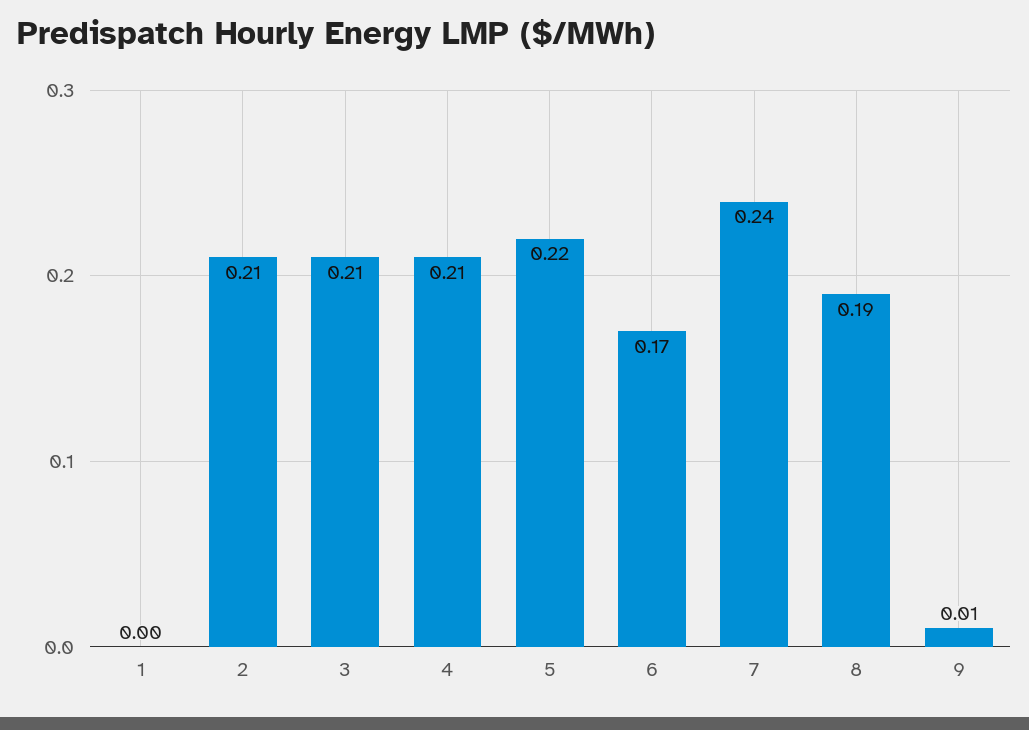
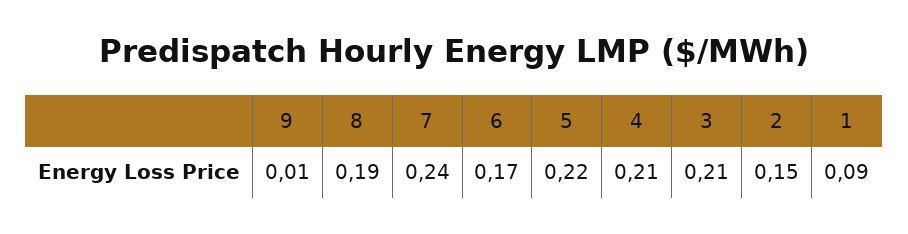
1: 0 -> 0.09
2: 0.21 -> 0.15

